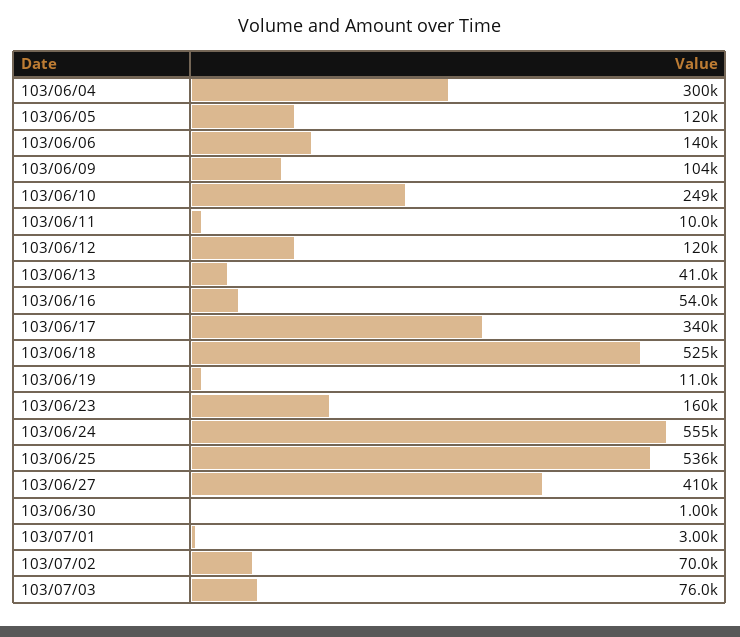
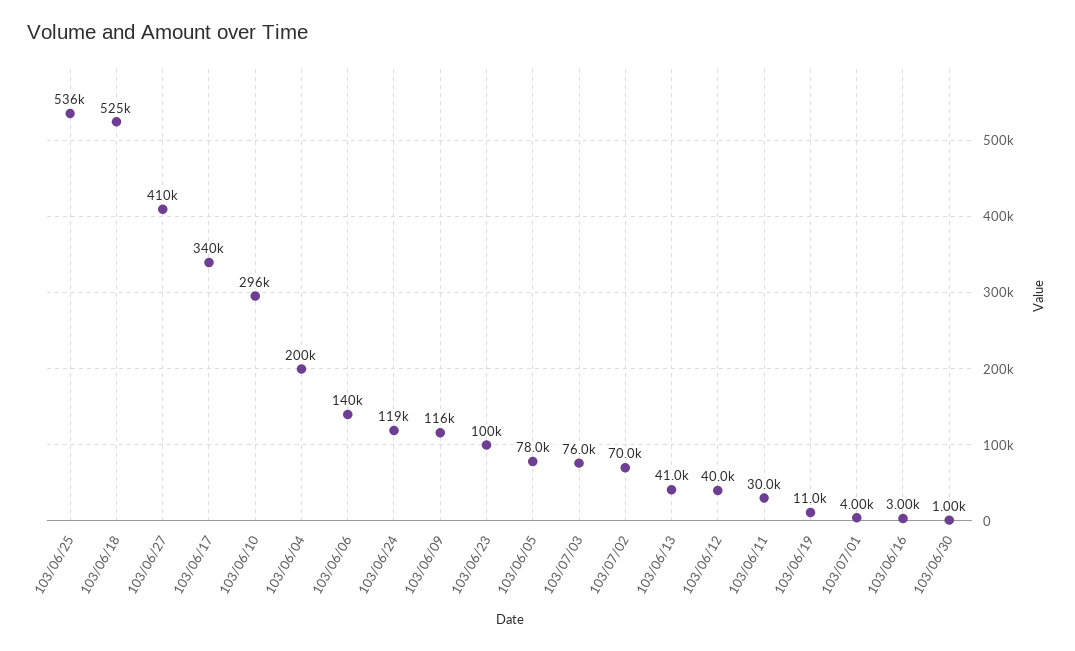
103/06/04: 300000 -> 200000
103/06/05: 120000 -> 78000
103/06/09: 104000 -> 116000
103/06/10: 249000 -> 296000
103/06/11: 10000 -> 30000
103/06/12: 120000 -> 40000
103/06/16: 54000 -> 3000
103/06/23: 160000 -> 100000
103/06/24: 555000 -> 119000
103/07/01: 3000 -> 4000

